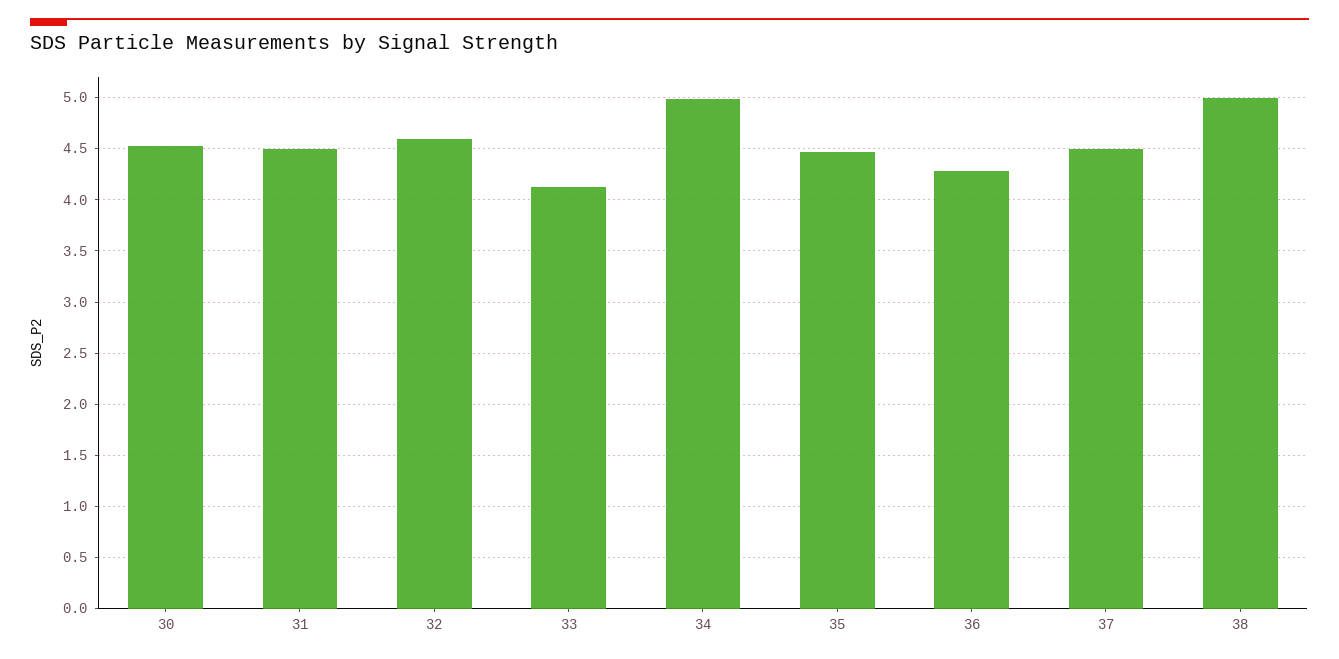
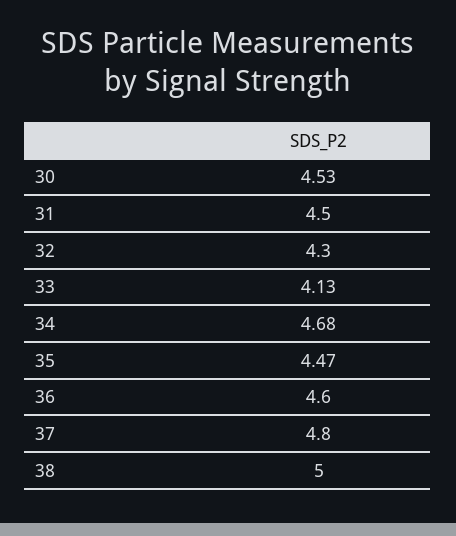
32: 4.6 -> 4.3
34: 5 -> 4.68
36: 4.3 -> 4.6
37: 4.5 -> 4.8

